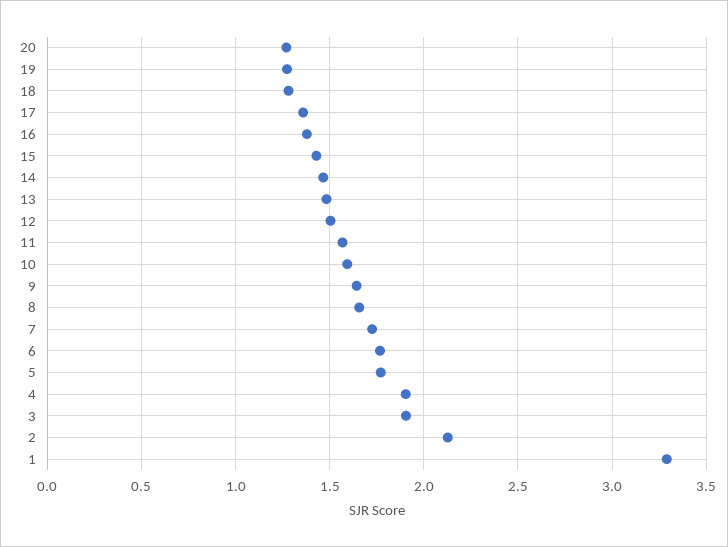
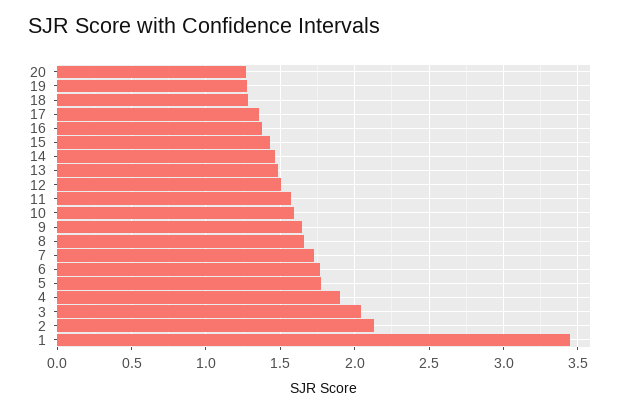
3: 1.9 -> 2.05
1: 3.3 -> 3.45

